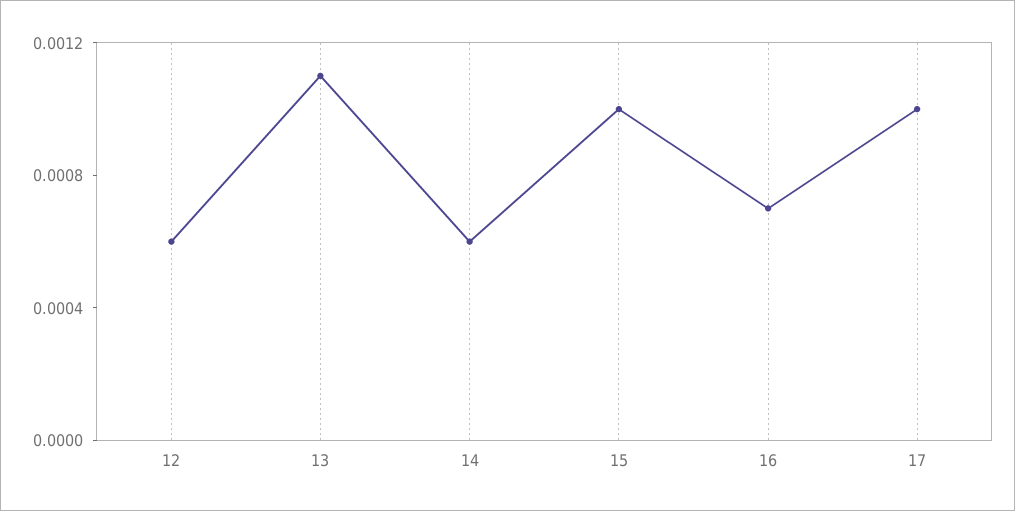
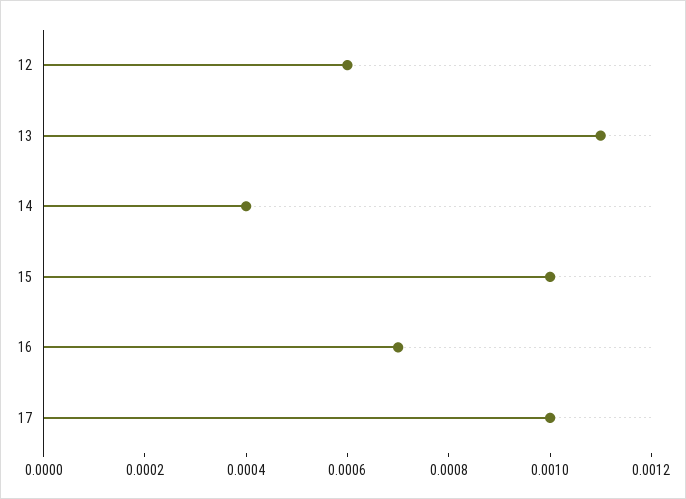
14: 0.0006 -> 0.0004

